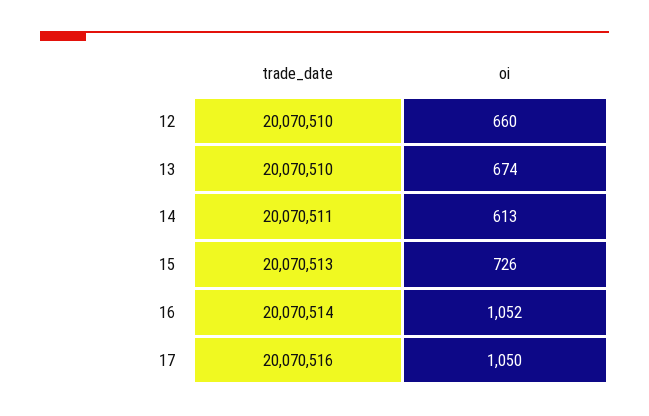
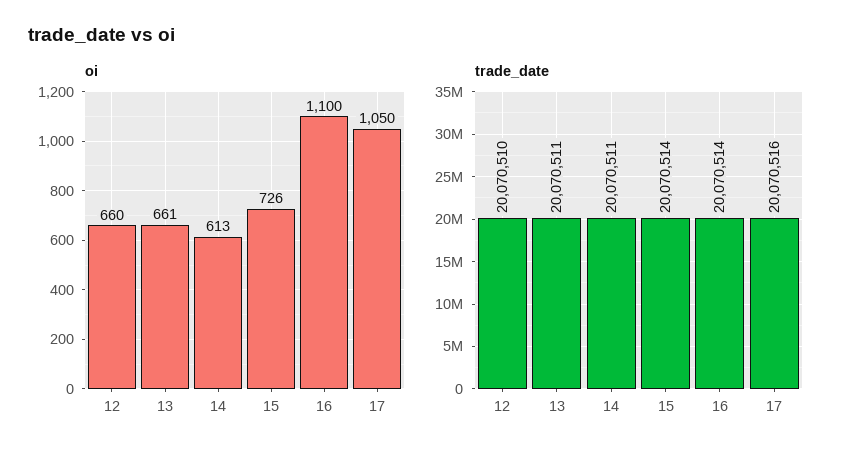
trade_date, 13: 20070510 -> 20070511
oi, 13: 674 -> 661
trade_date, 15: 20070513 -> 20070514
oi, 16: 1052 -> 1100

